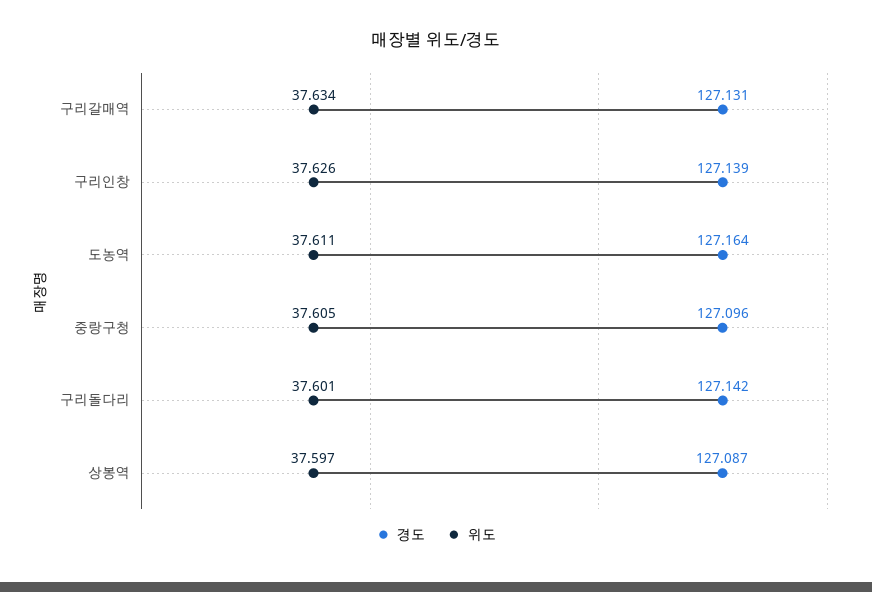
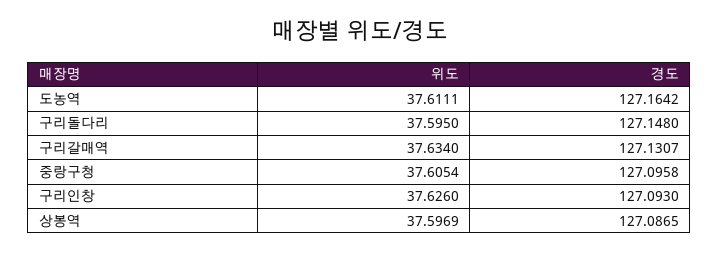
경도, 구리인창: 127.139 -> 127.093
경도, 구리돌다리: 127.142 -> 127.148
위도, 구리돌다리: 37.601 -> 37.595

